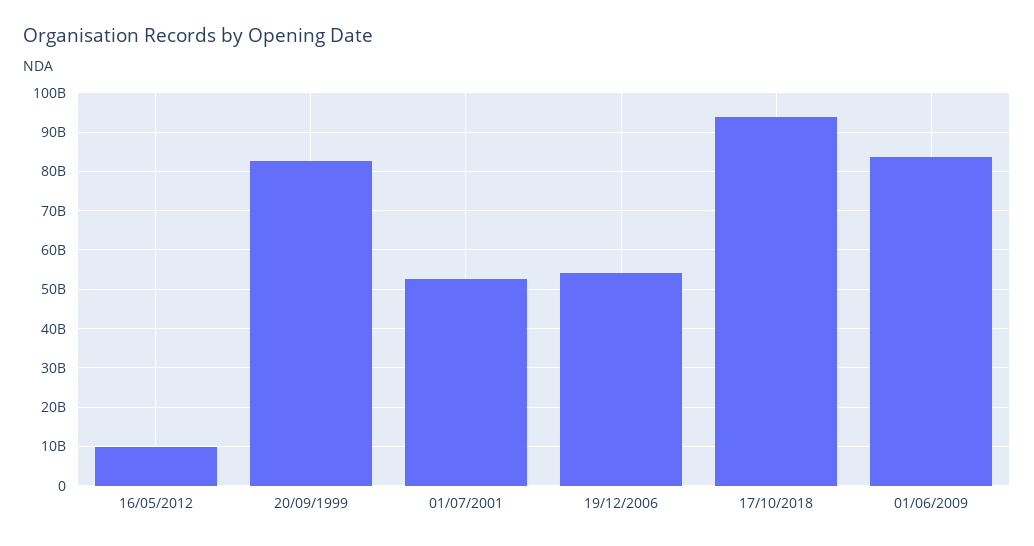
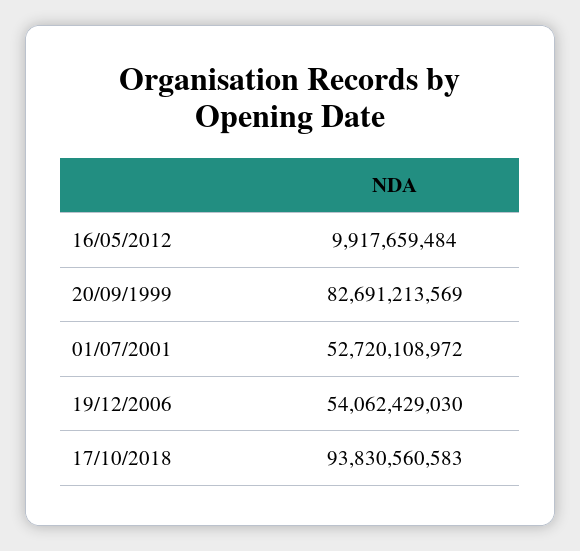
01/06/2009: 84000000000 -> none

